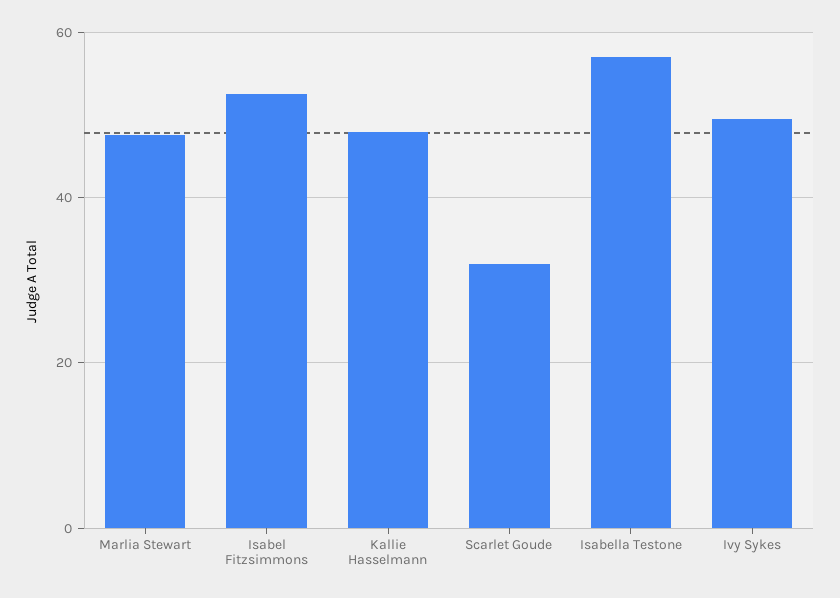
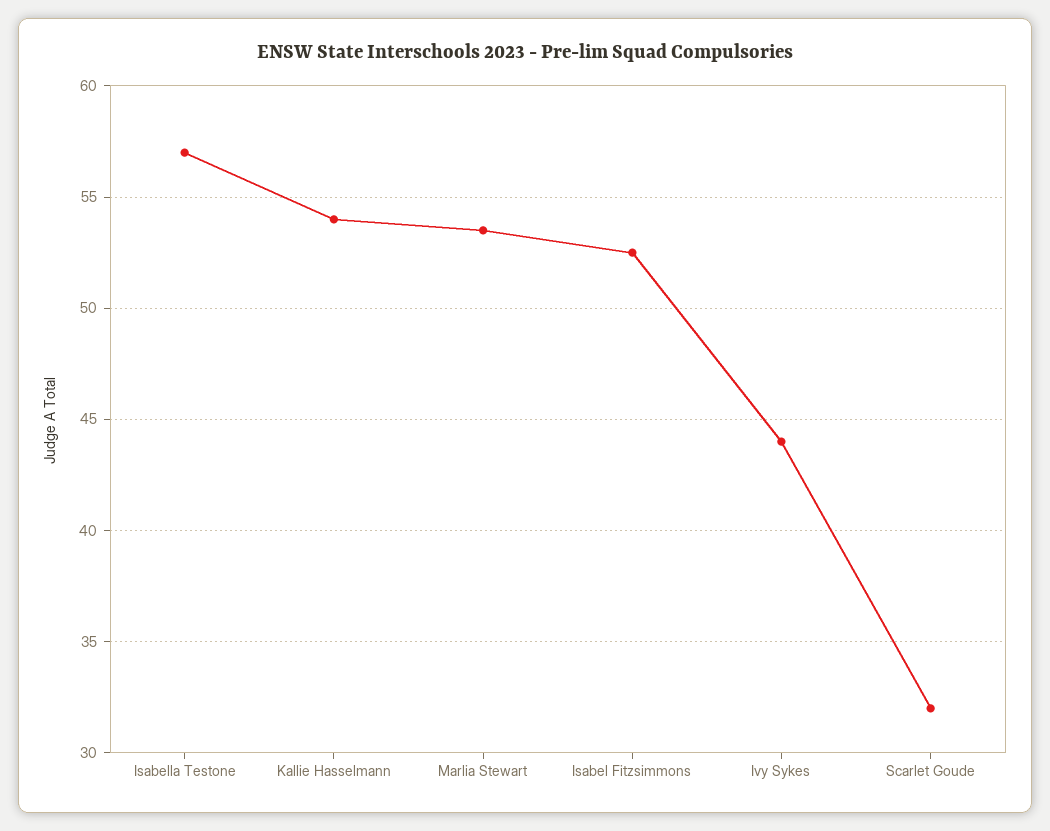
Marlia Stewart: 48 -> 53.5
Kallie Hasselmann: 48 -> 54
Ivy Sykes: 50 -> 44

